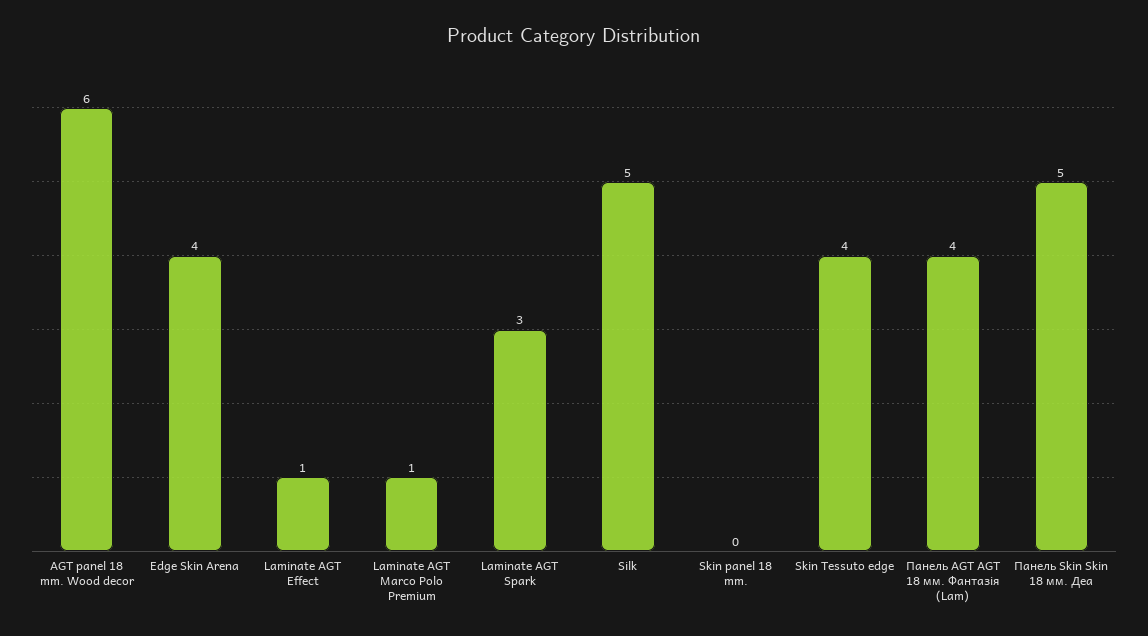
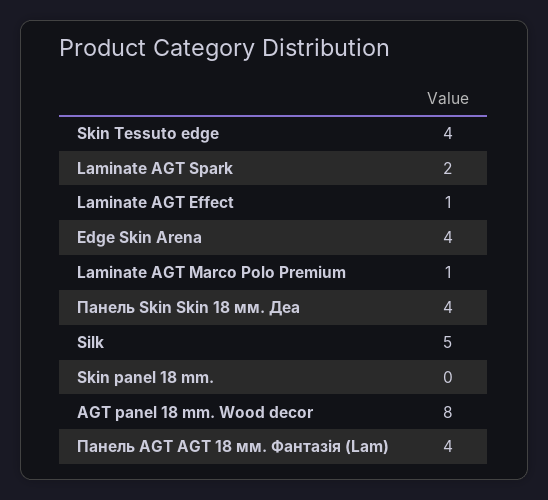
AGT panel 18 mm. Wood decor: 6 -> 8
Laminate AGT Spark: 3 -> 2
Панель Skin Skin 18 мм. Деа: 5 -> 4

